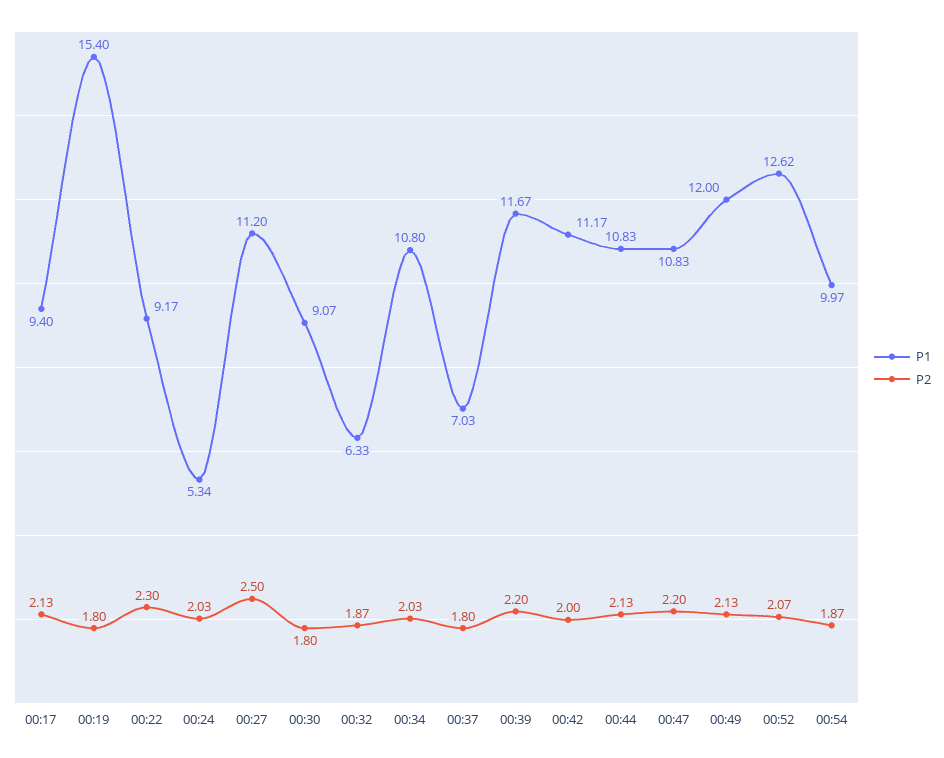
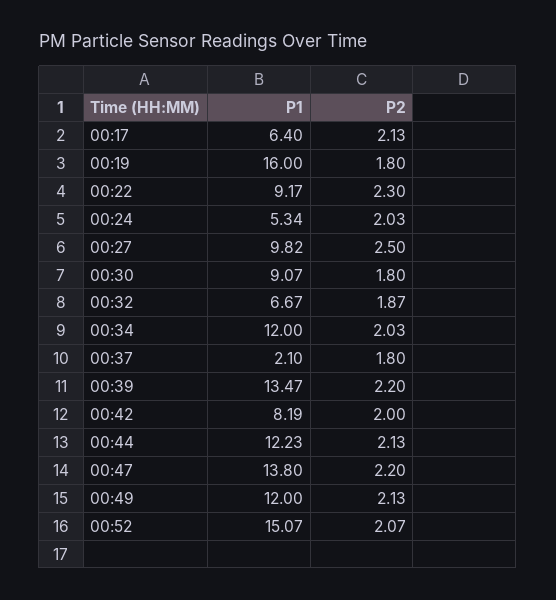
P1, 00:17: 9.4 -> 6.4
P1, 00:19: 15.4 -> 16
P1, 00:27: 11.2 -> 9.82
P1, 00:32: 6.33 -> 6.67
P1, 00:34: 10.8 -> 12
P1, 00:37: 7.03 -> 2.1
P1, 00:39: 11.67 -> 13.47
P1, 00:42: 11.17 -> 8.19
P1, 00:44: 10.83 -> 12.23
P1, 00:47: 10.83 -> 13.8
P1, 00:52: 12.62 -> 15.07
P1, 00:54: 9.97 -> none
P2, 00:54: 1.87 -> none

